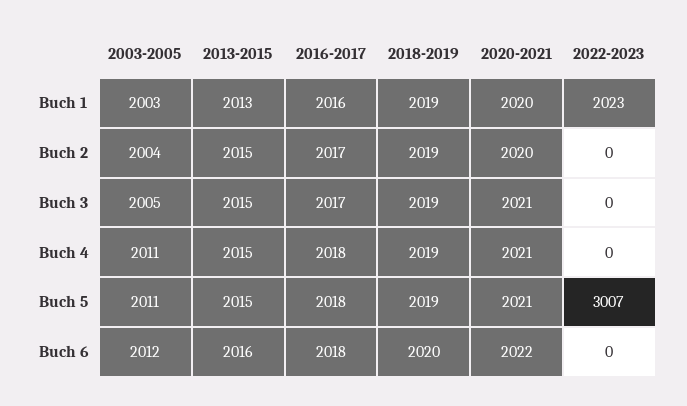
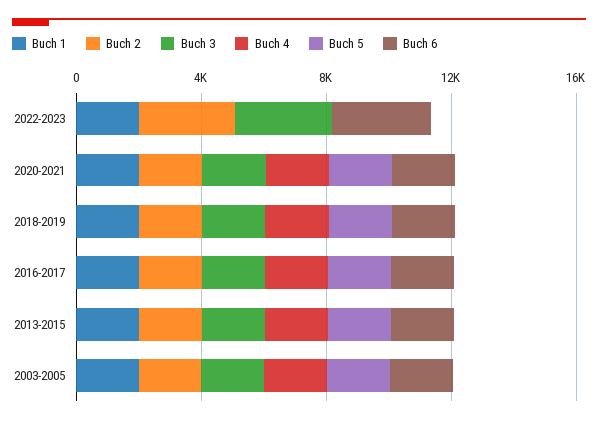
Buch 2, 2022-2023: 0 -> 3000
Buch 3, 2022-2023: 0 -> 3000
Buch 5, 2022-2023: 3007 -> 0
Buch 6, 2022-2023: 0 -> 3000

